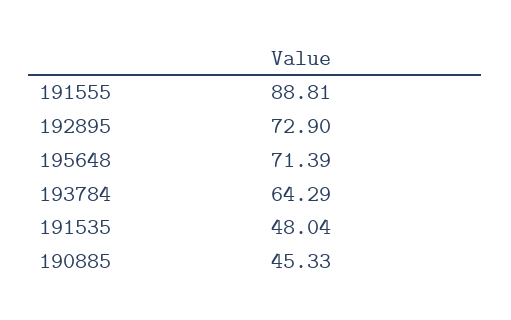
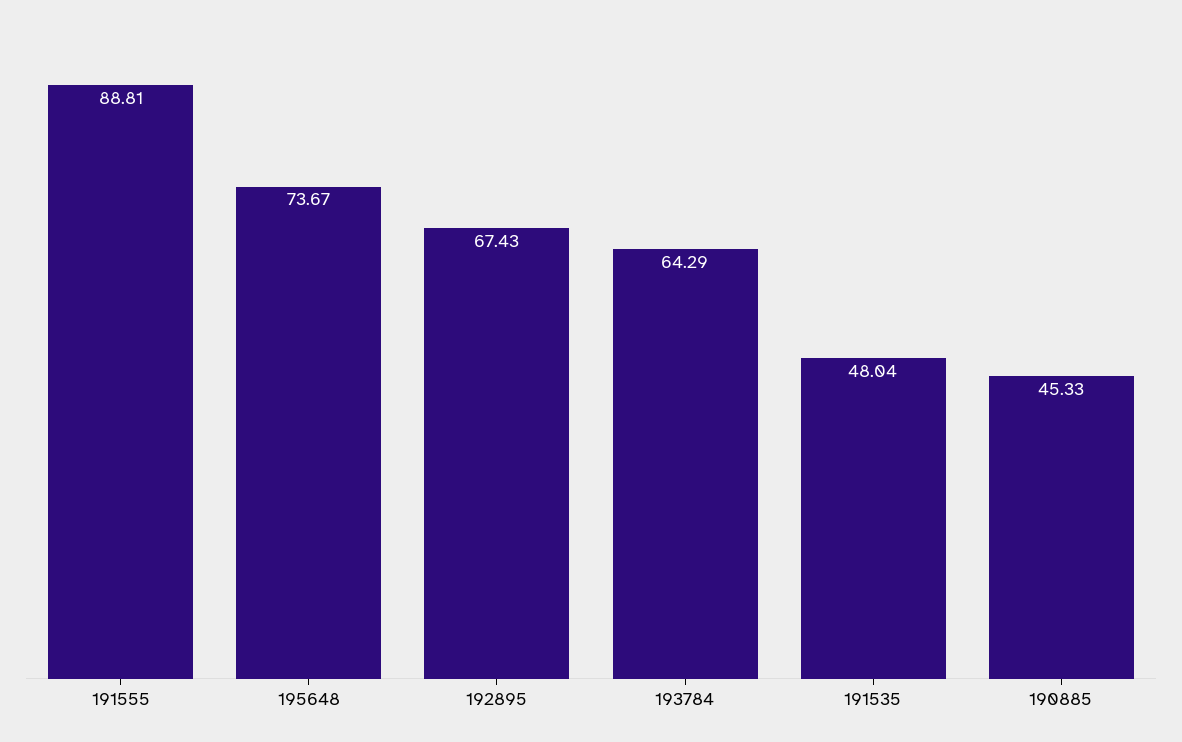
192895: 72.9 -> 67.43
195648: 71.39 -> 73.67

